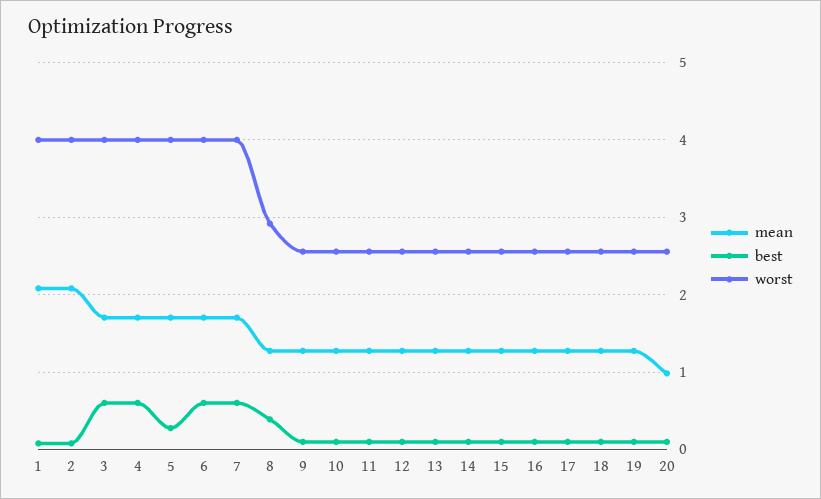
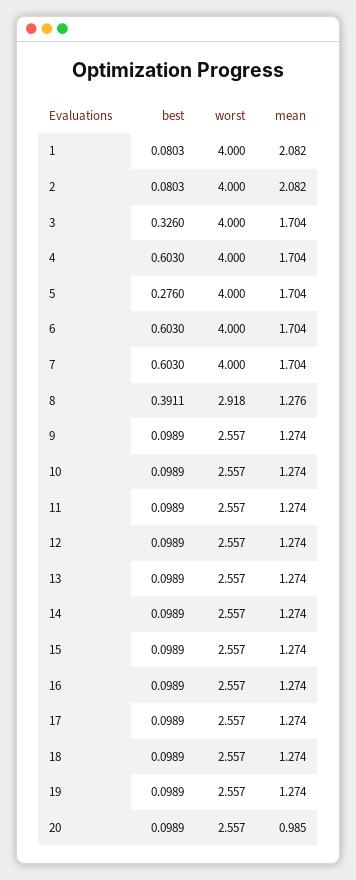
best, 3: 0.6 -> 0.326

